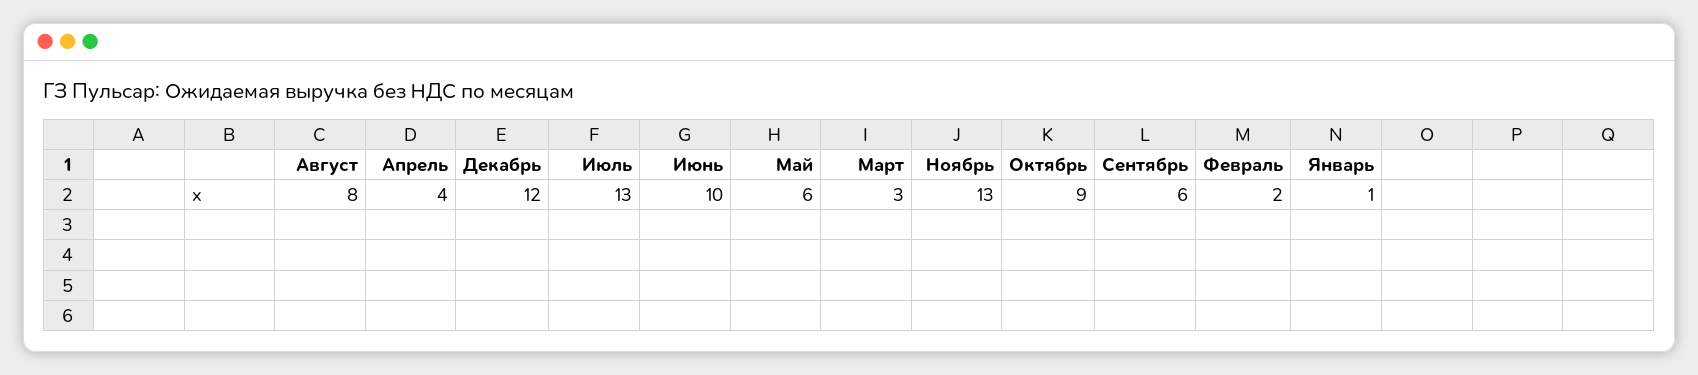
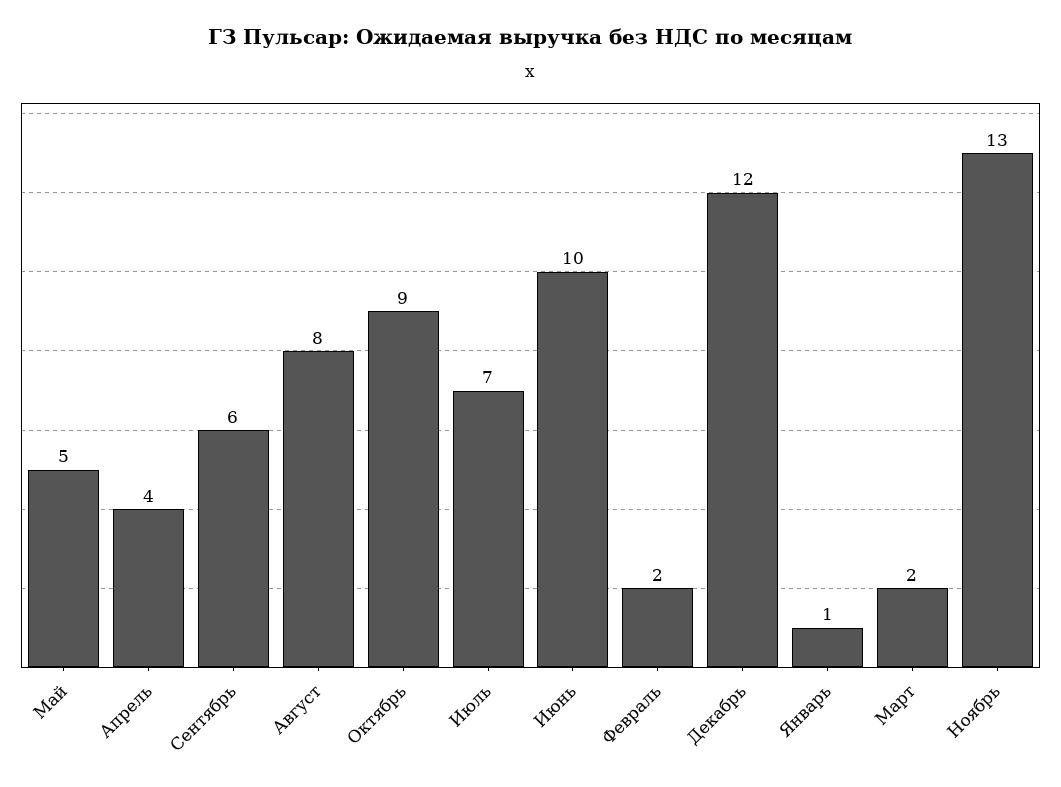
Июль: 13 -> 7
Май: 6 -> 5
Март: 3 -> 2

